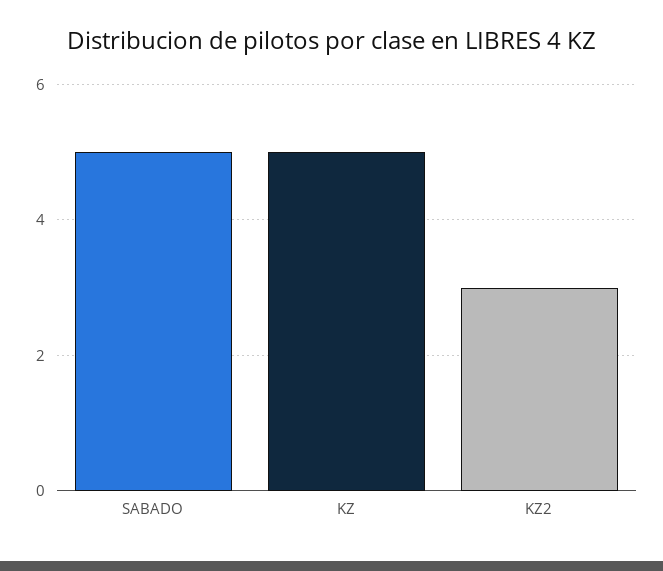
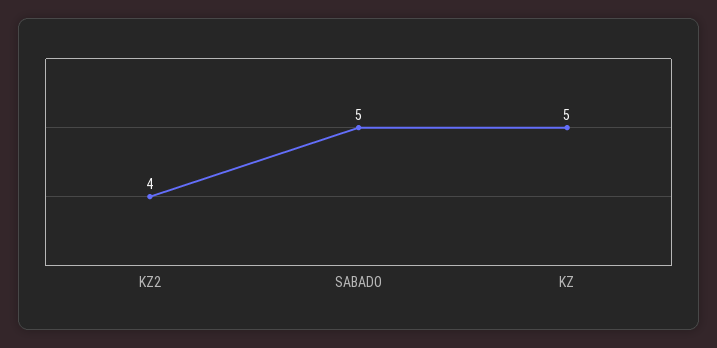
KZ2: 3 -> 4

